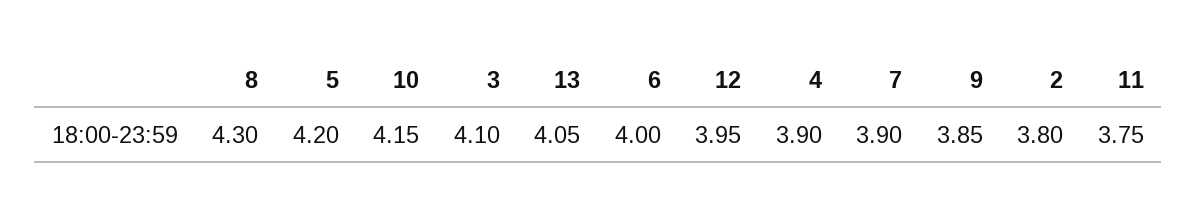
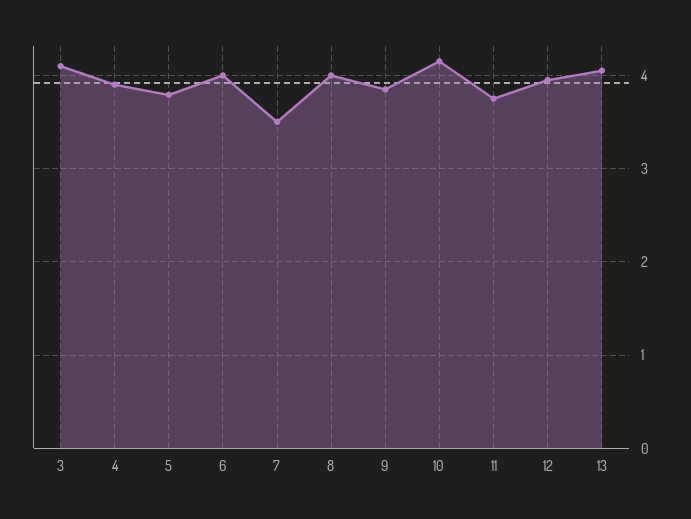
8: 4.3 -> 4
5: 4.2 -> 3.8
7: 3.9 -> 3.5
2: 3.8 -> none

